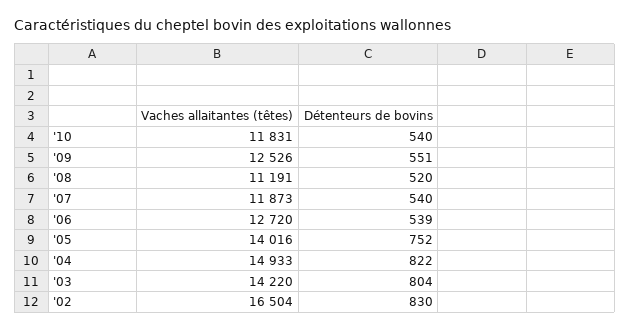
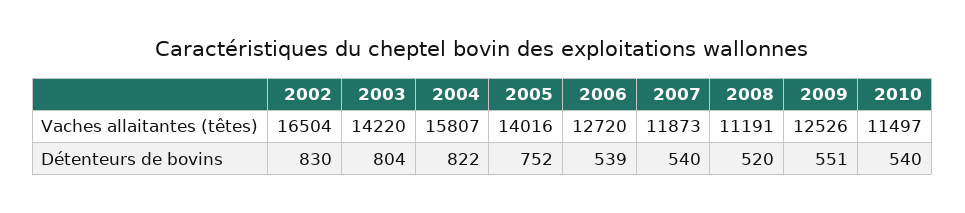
Vaches allaitantes (têtes), '10: 11831 -> 11497
Vaches allaitantes (têtes), '04: 14933 -> 15807

